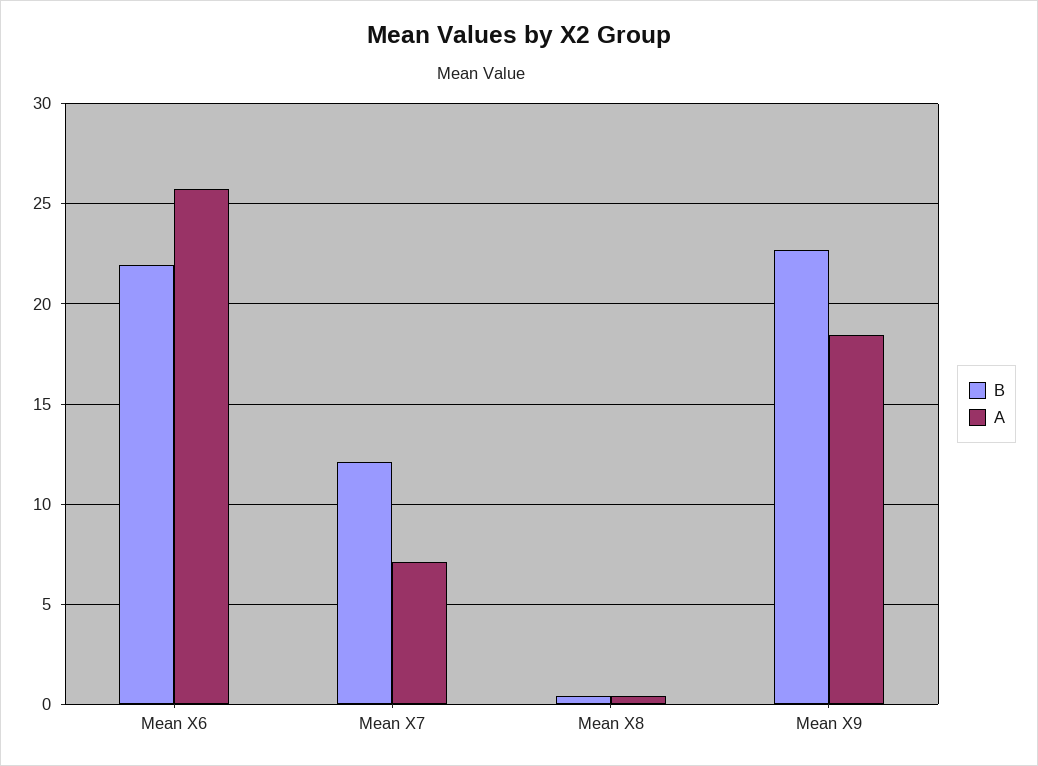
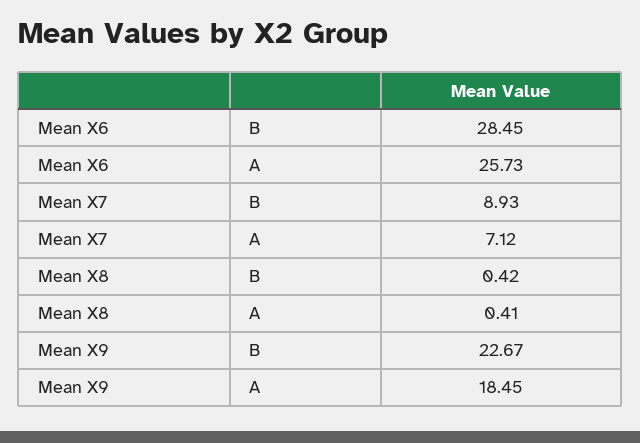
B, Mean X6: 22 -> 28.45
B, Mean X7: 12 -> 8.93

